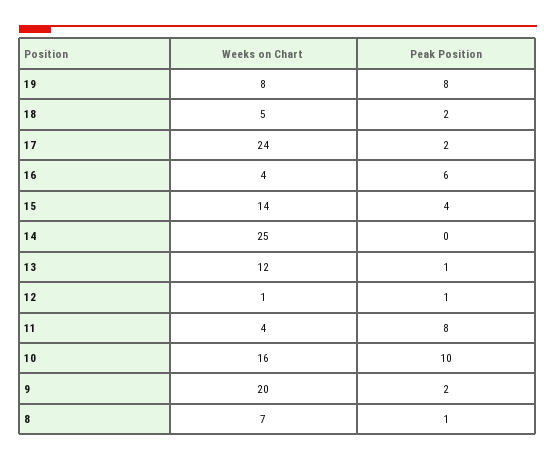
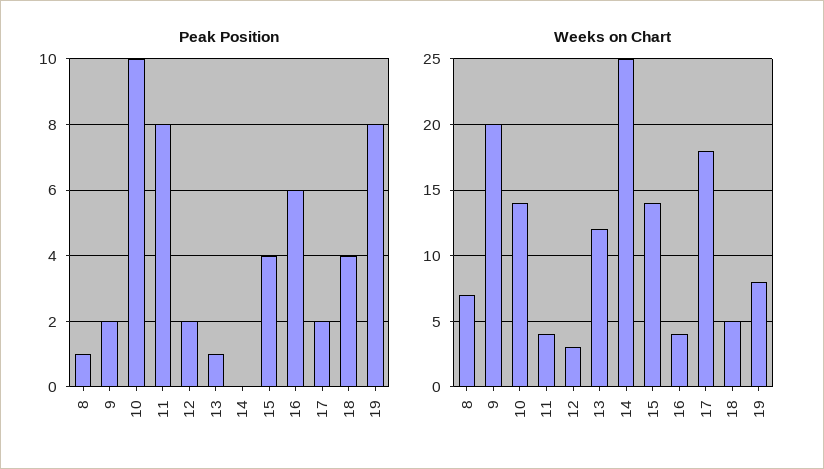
Peak Position, 18: 2 -> 4
Weeks on Chart, 17: 24 -> 18
Weeks on Chart, 12: 1 -> 3
Peak Position, 12: 1 -> 2
Weeks on Chart, 10: 16 -> 14

